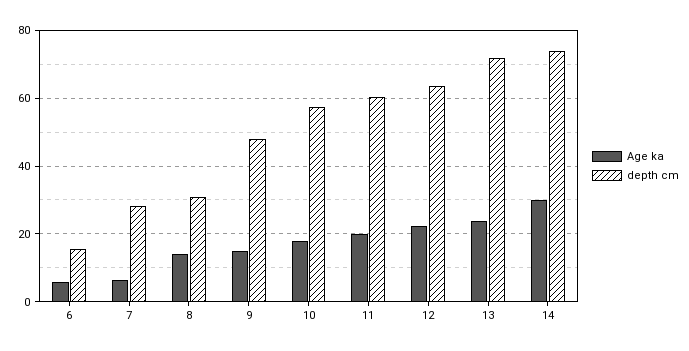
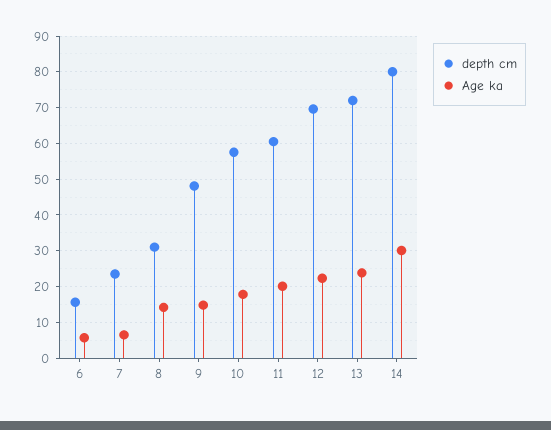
depth cm, 7: 28 -> 24
depth cm, 12: 64 -> 70
depth cm, 14: 74 -> 80

